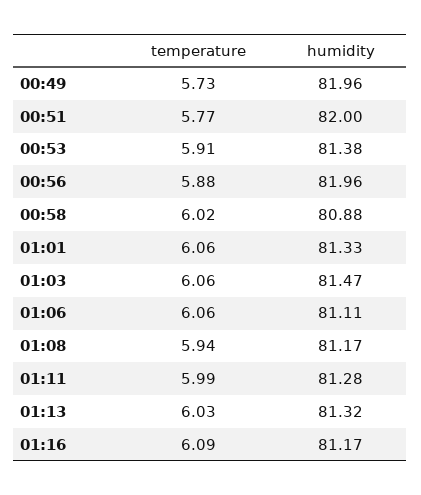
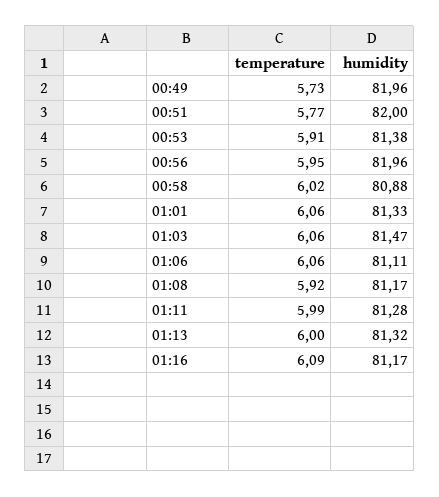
temperature, 00:56: 5.88 -> 5.95
temperature, 01:08: 5.94 -> 5.92
temperature, 01:13: 6.03 -> 6

